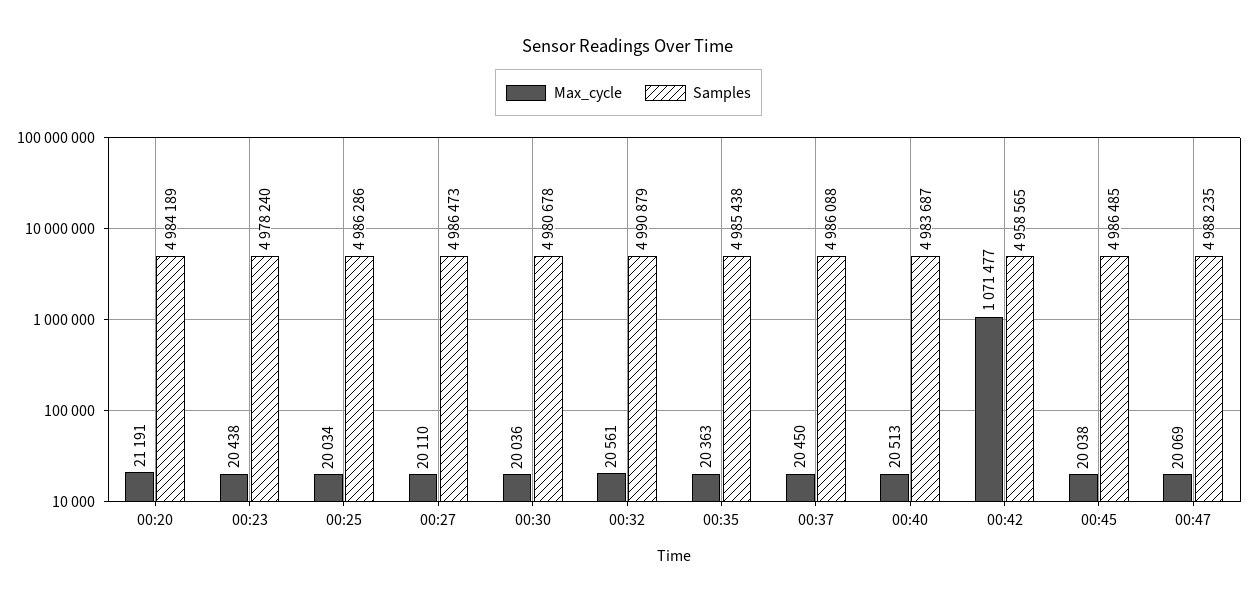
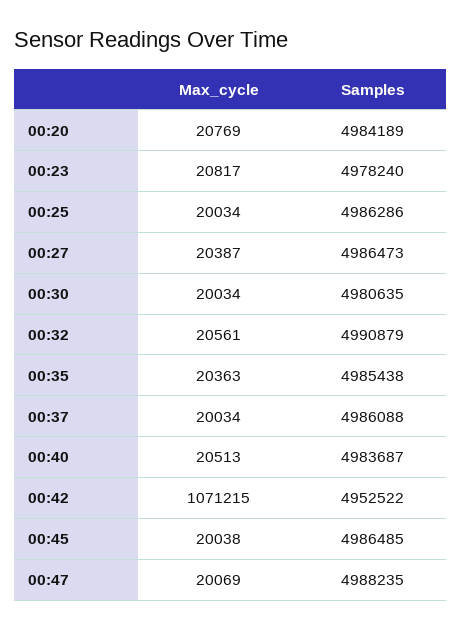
Max_cycle, 00:20: 21191 -> 20769
Max_cycle, 00:23: 20438 -> 20817
Max_cycle, 00:27: 20110 -> 20387
Max_cycle, 00:30: 20036 -> 20034
Samples, 00:30: 4980678 -> 4980635
Max_cycle, 00:37: 20450 -> 20034
Max_cycle, 00:42: 1071477 -> 1071215
Samples, 00:42: 4958565 -> 4952522

